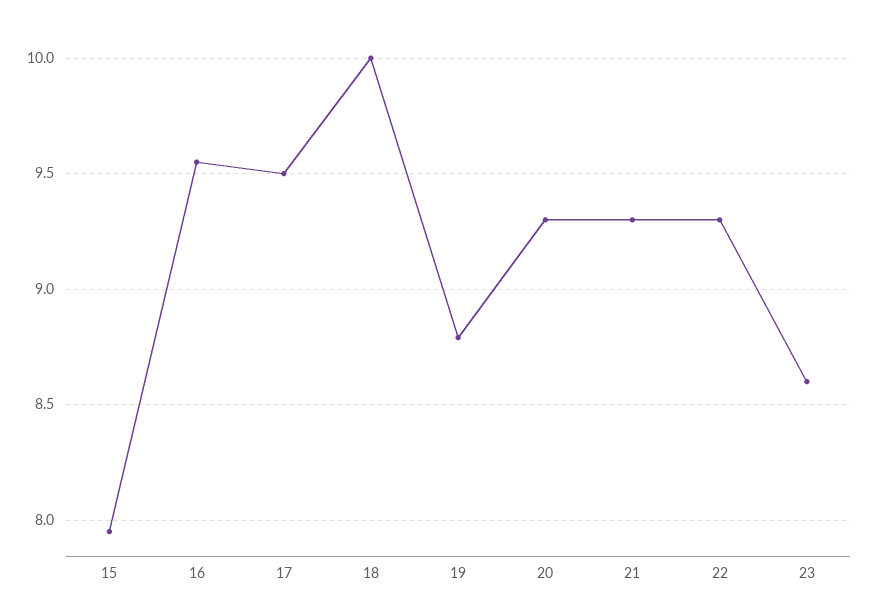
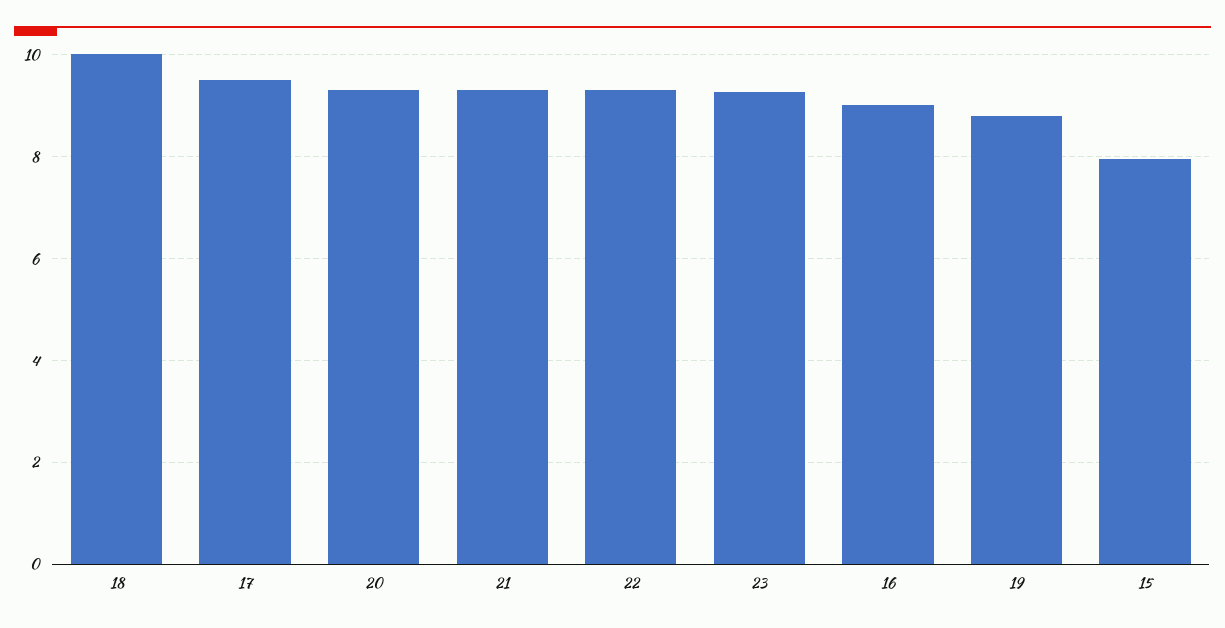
16: 9.55 -> 9
23: 8.6 -> 9.2

